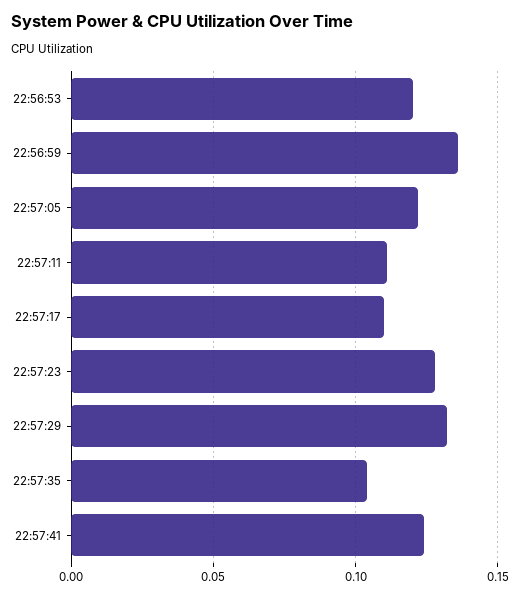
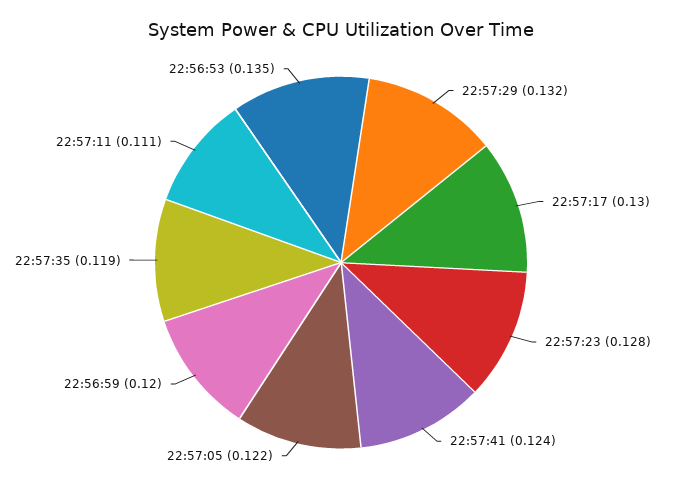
22:56:53: 0.12 -> 0.135
22:56:59: 0.135 -> 0.12
22:57:17: 0.11 -> 0.13
22:57:35: 0.105 -> 0.119

